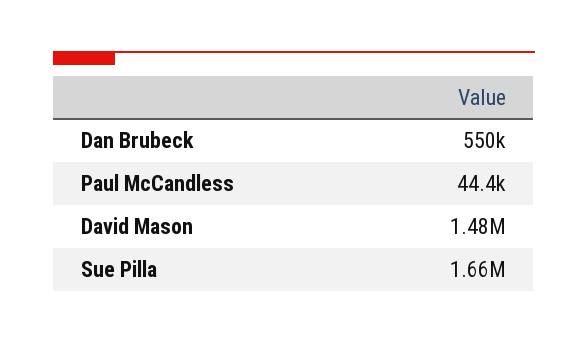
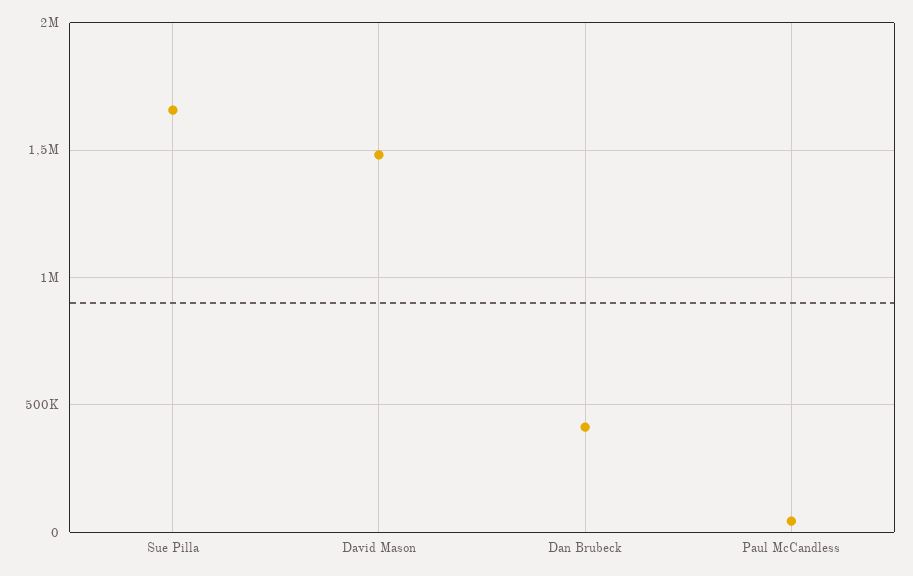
Dan Brubeck: 550000 -> 400000

